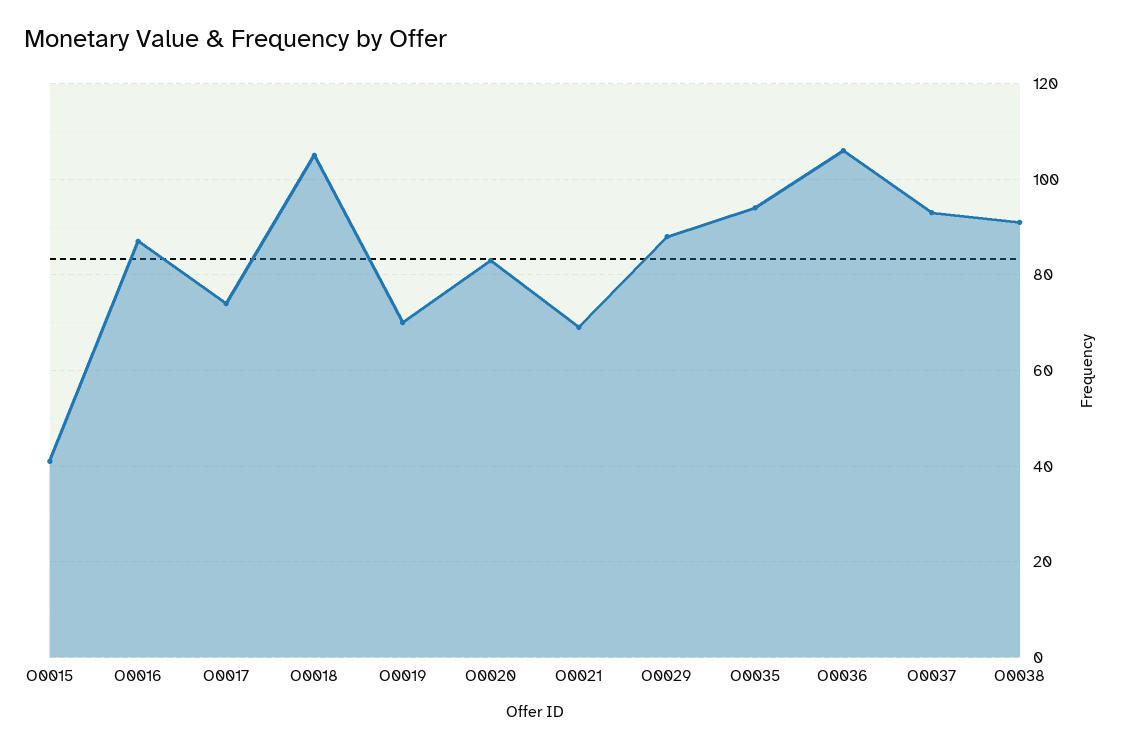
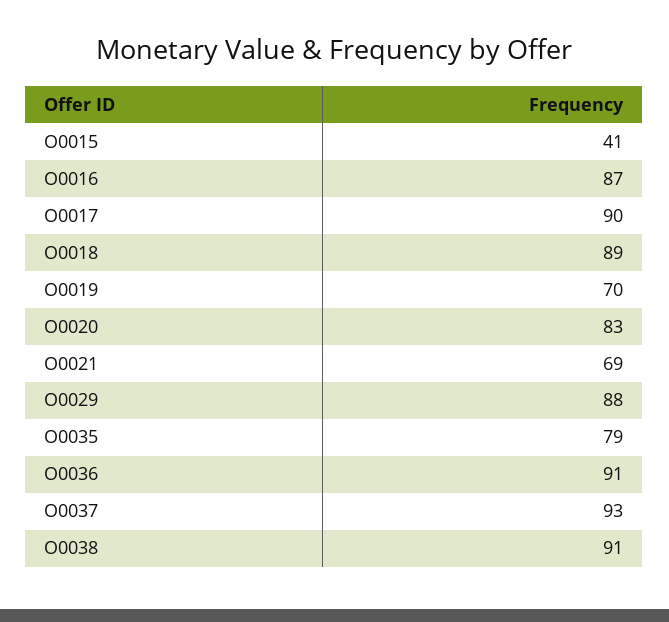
O0017: 75 -> 90
O0018: 105 -> 89
O0035: 95 -> 79
O0036: 105 -> 91

